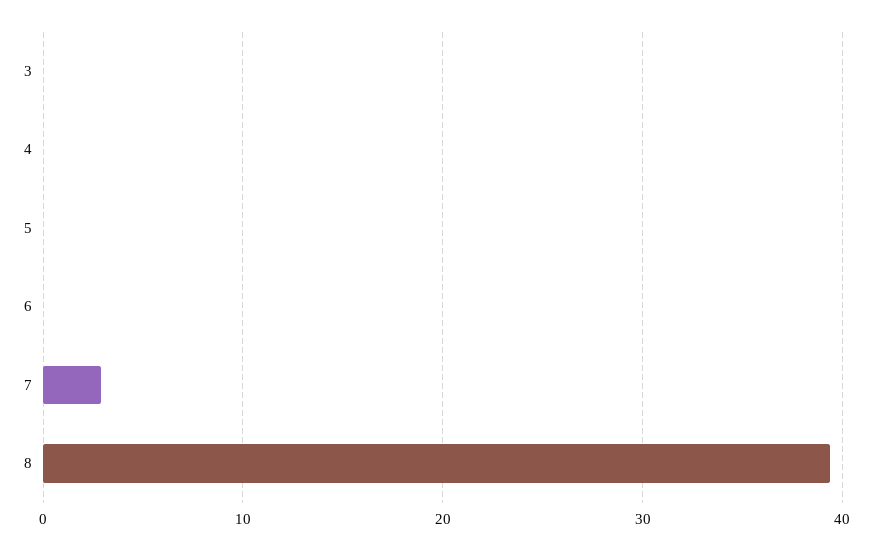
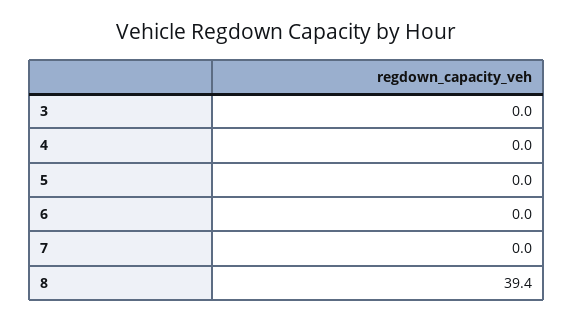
7: 3 -> 0

